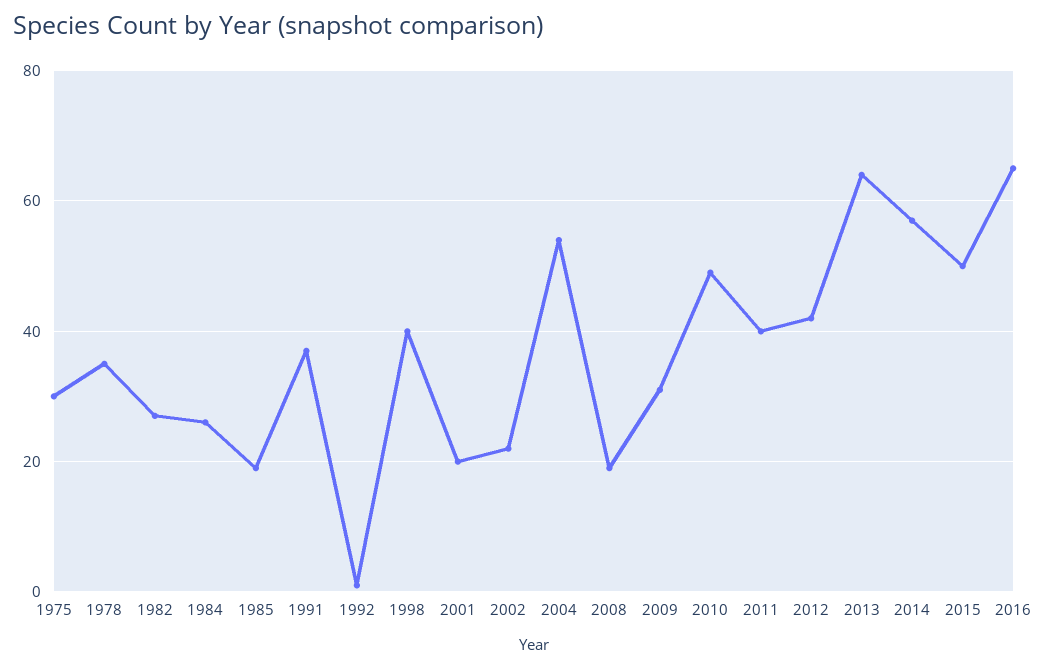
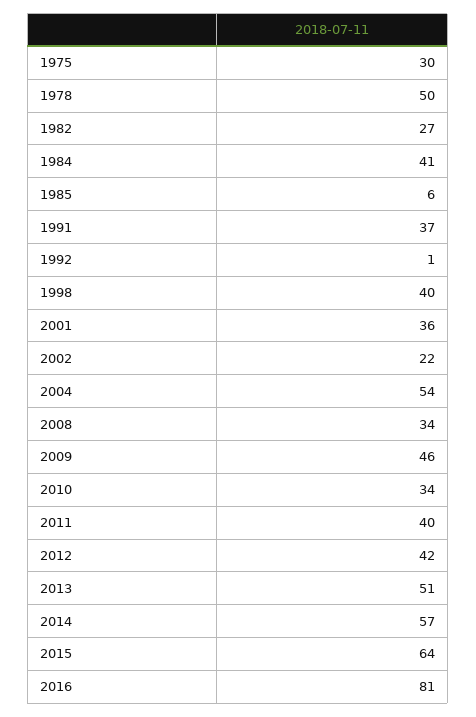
1978: 35 -> 50
1984: 25 -> 41
1985: 20 -> 6
2001: 20 -> 36
2008: 20 -> 34
2009: 30 -> 46
2010: 50 -> 34
2013: 65 -> 51
2015: 50 -> 64
2016: 65 -> 81

